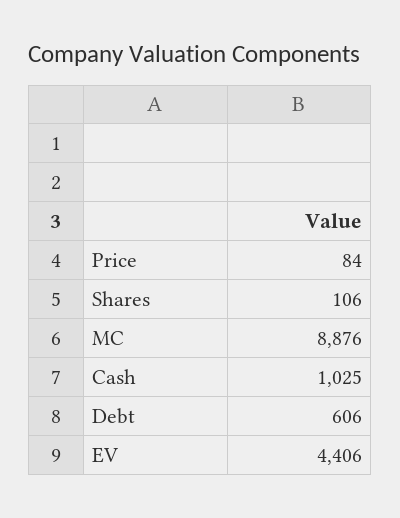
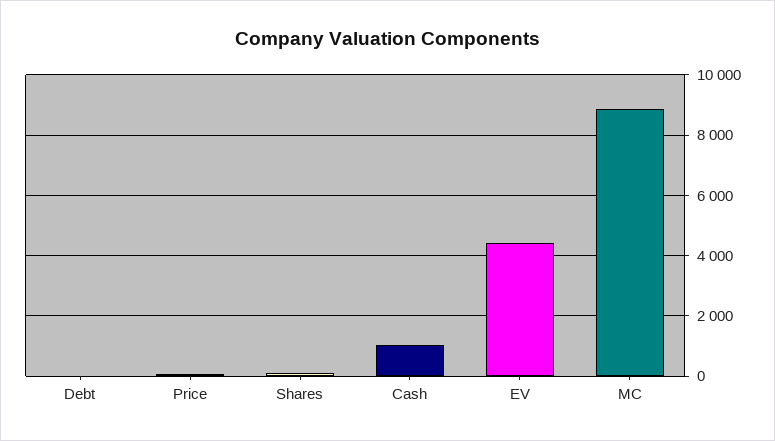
Debt: 606 -> 0

